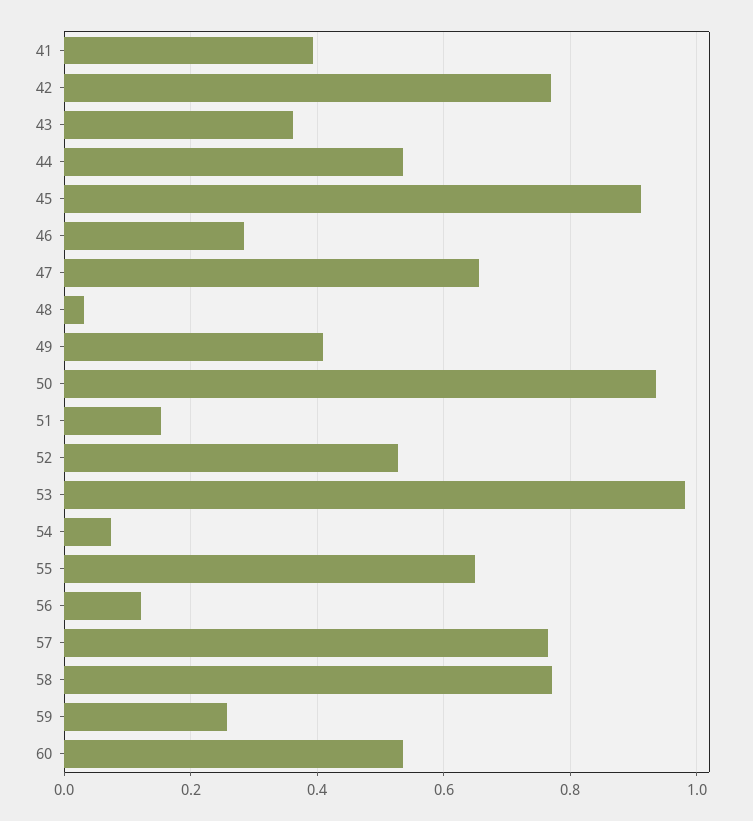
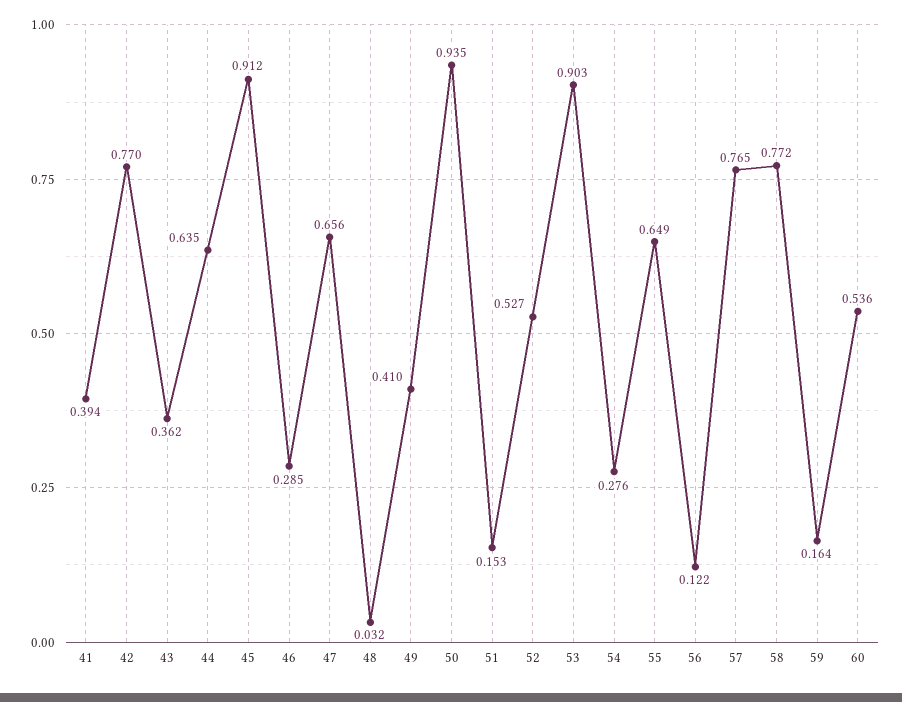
44: 0.54 -> 0.635
53: 0.98 -> 0.903
54: 0.08 -> 0.276
59: 0.26 -> 0.164

